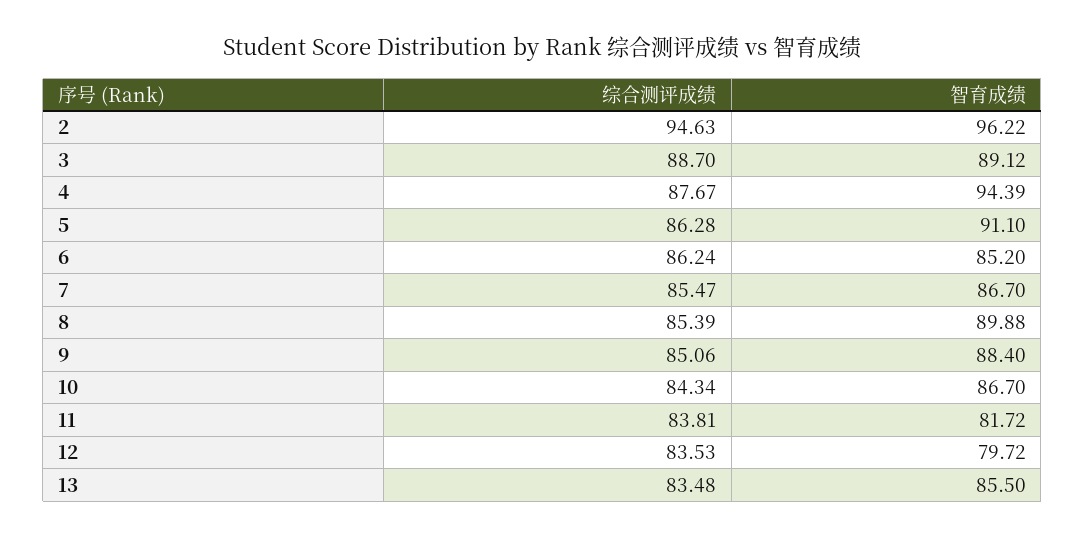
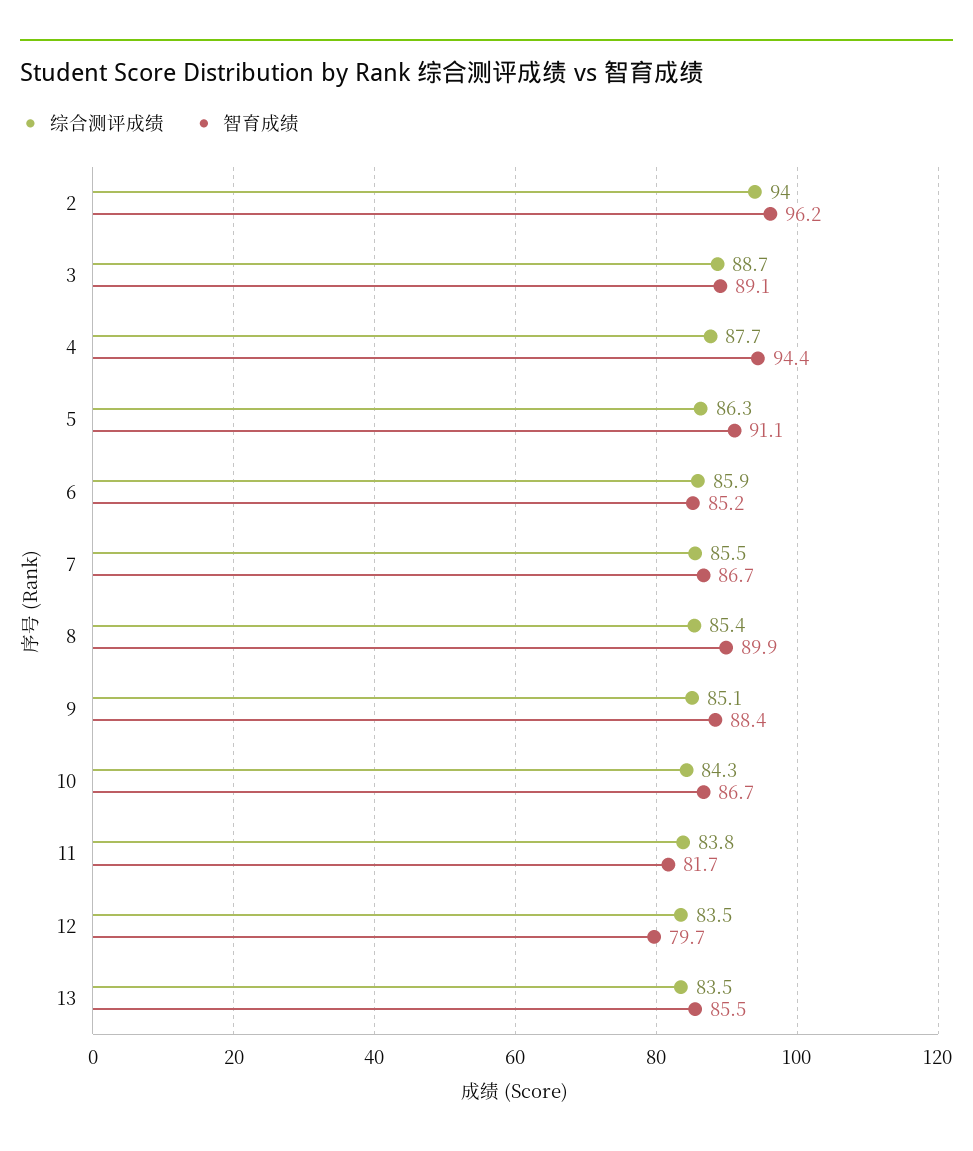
综合测评成绩, 2: 94.63 -> 94
综合测评成绩, 6: 86.24 -> 85.9

